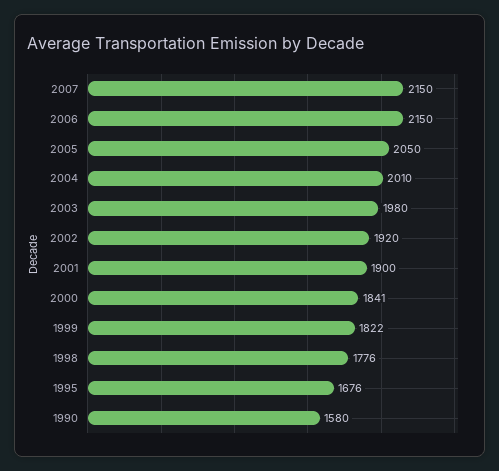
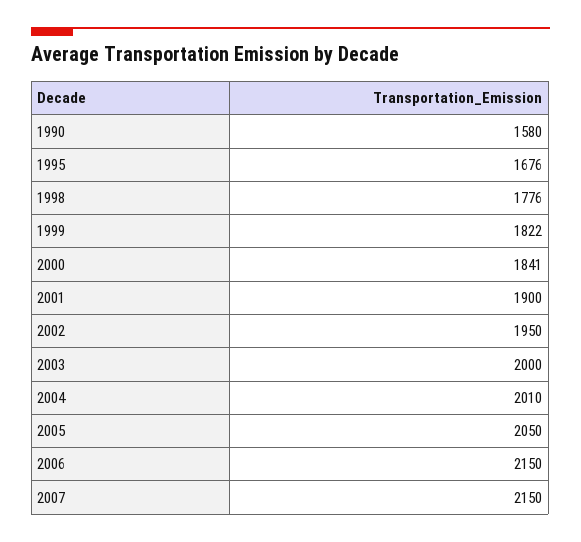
2003: 1980 -> 2000
2002: 1920 -> 1950

